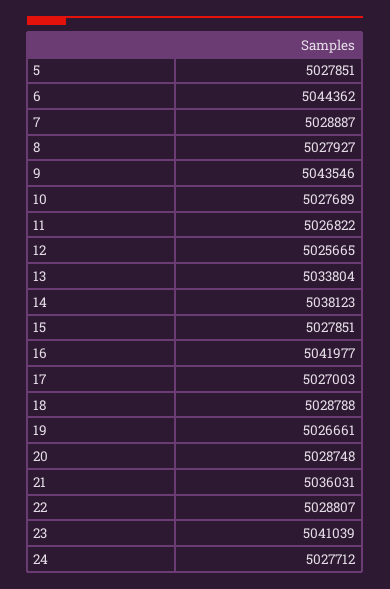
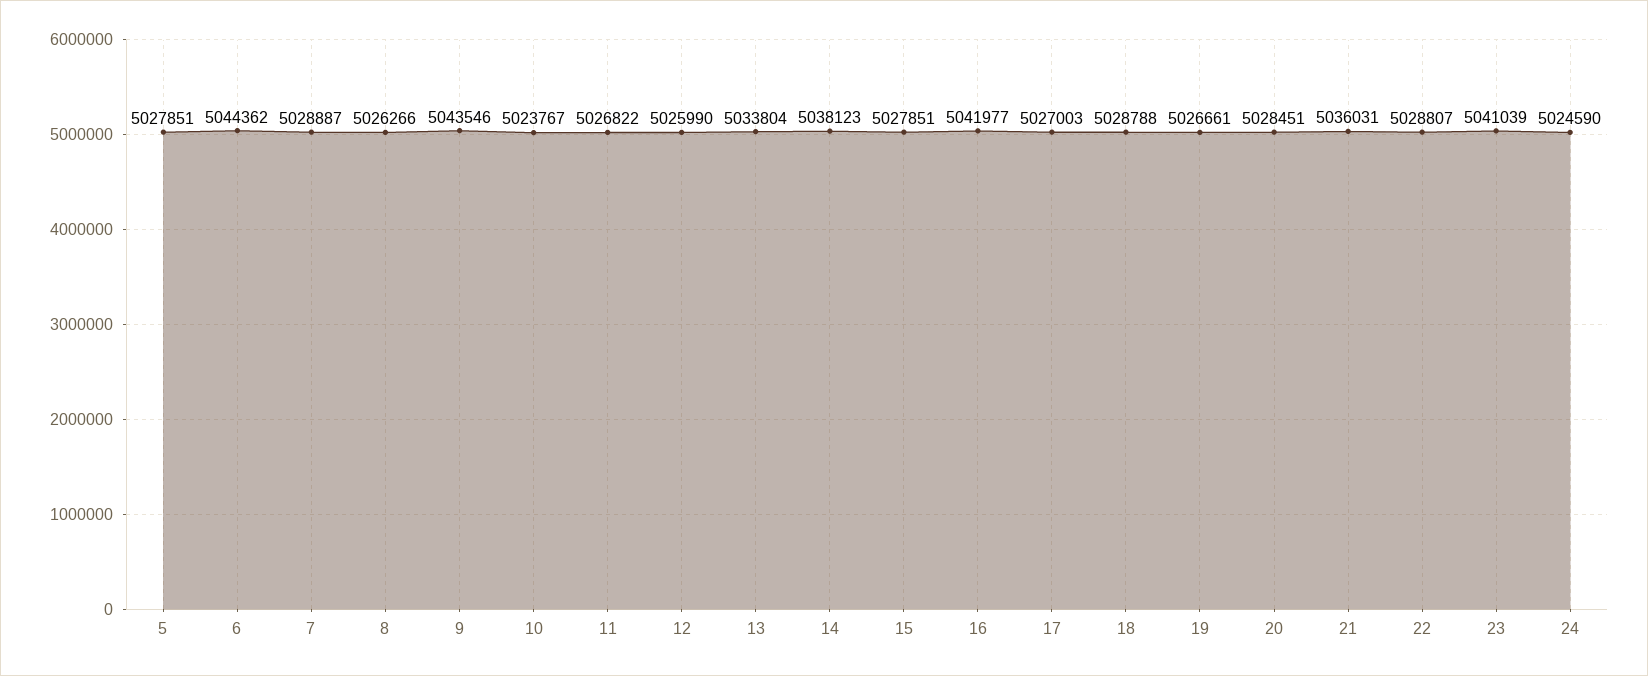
8: 5027927 -> 5026266
10: 5027689 -> 5023767
12: 5025665 -> 5025990
20: 5028748 -> 5028451
24: 5027712 -> 5024590

